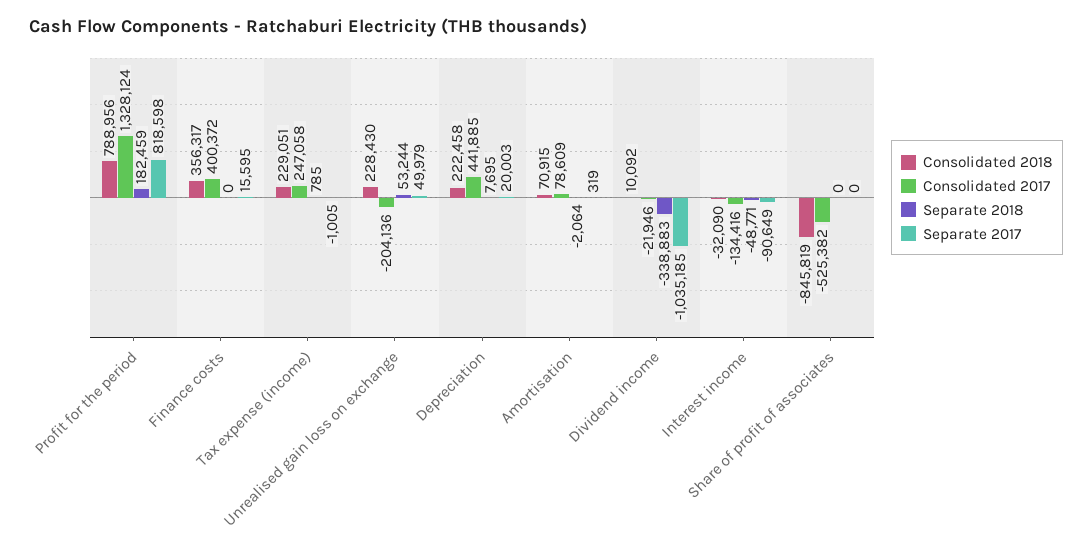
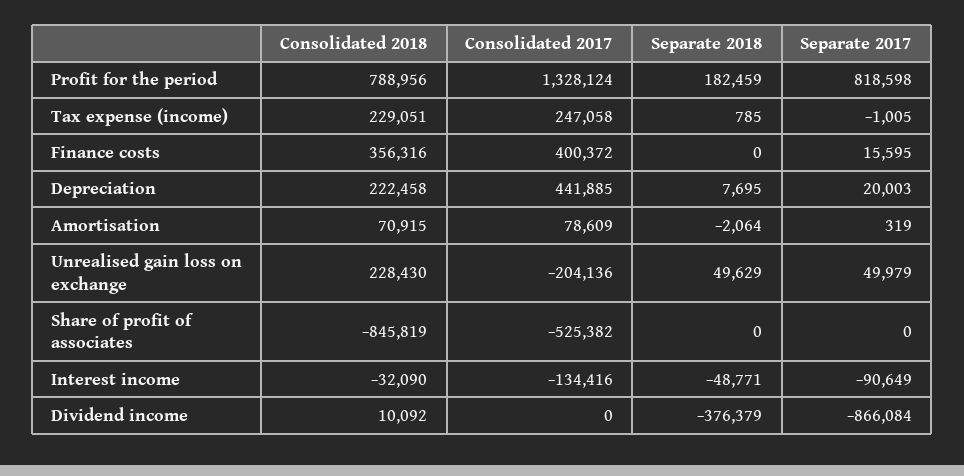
Consolidated 2018, Finance costs: 356317 -> 356316
Separate 2018, Unrealised gain loss on exchange: 53244 -> 49629
Consolidated 2017, Dividend income: -21946 -> 0
Separate 2018, Dividend income: -338883 -> -376379
Separate 2017, Dividend income: -1035185 -> -866084

